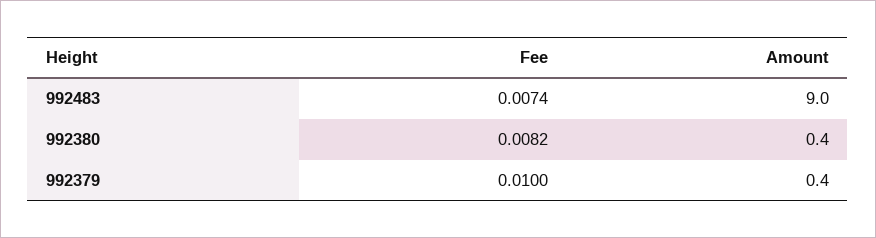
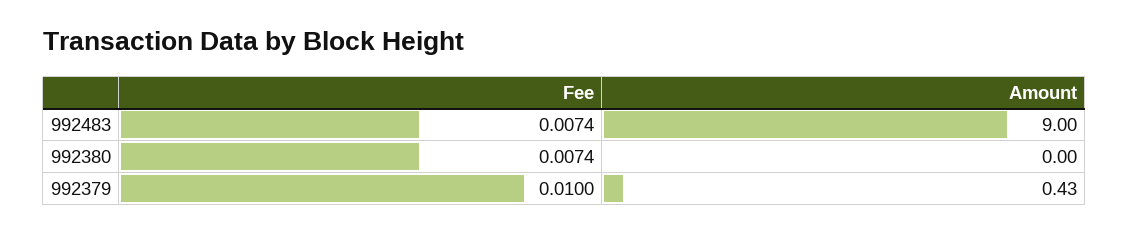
Fee, 992380: 0.0082 -> 0.0074
Amount, 992380: 0.4 -> 0

